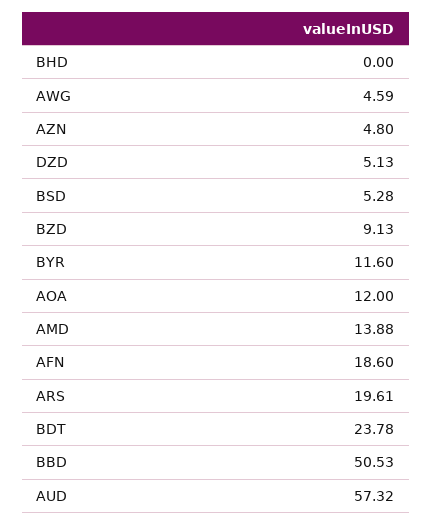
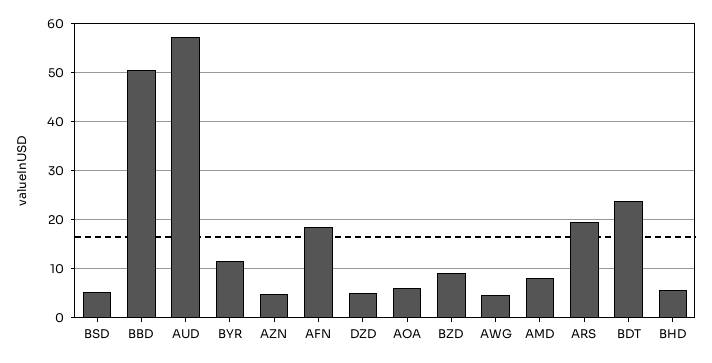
BHD: 0 -> 6
AOA: 12 -> 6
AMD: 13.88 -> 8

